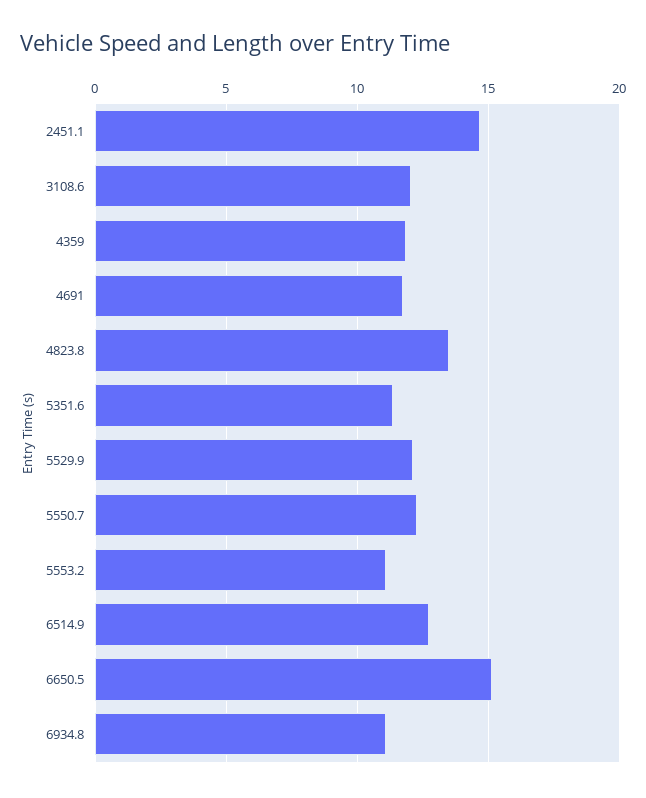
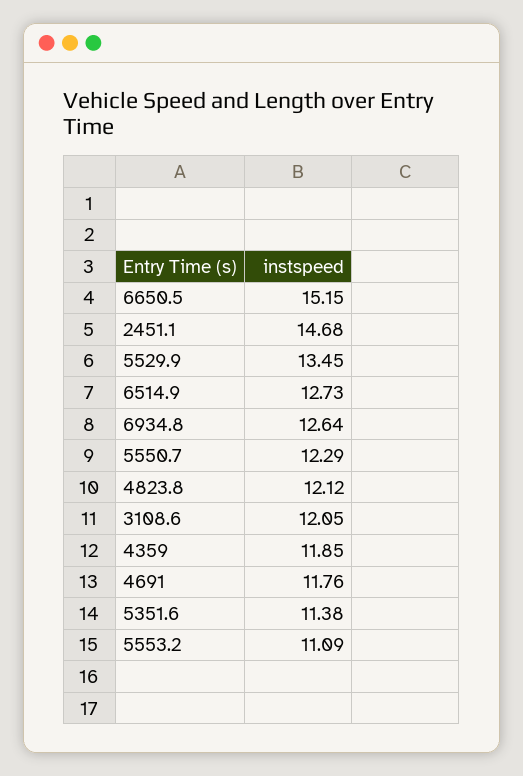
4823.8: 13.5 -> 12.12
5529.9: 12 -> 13.45
6934.8: 11 -> 12.64

